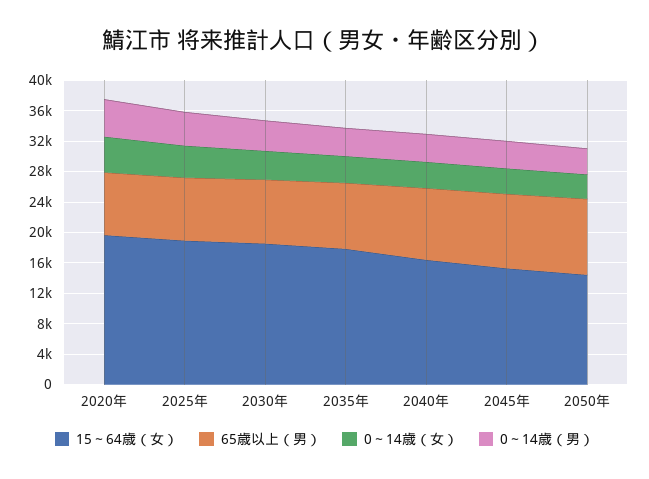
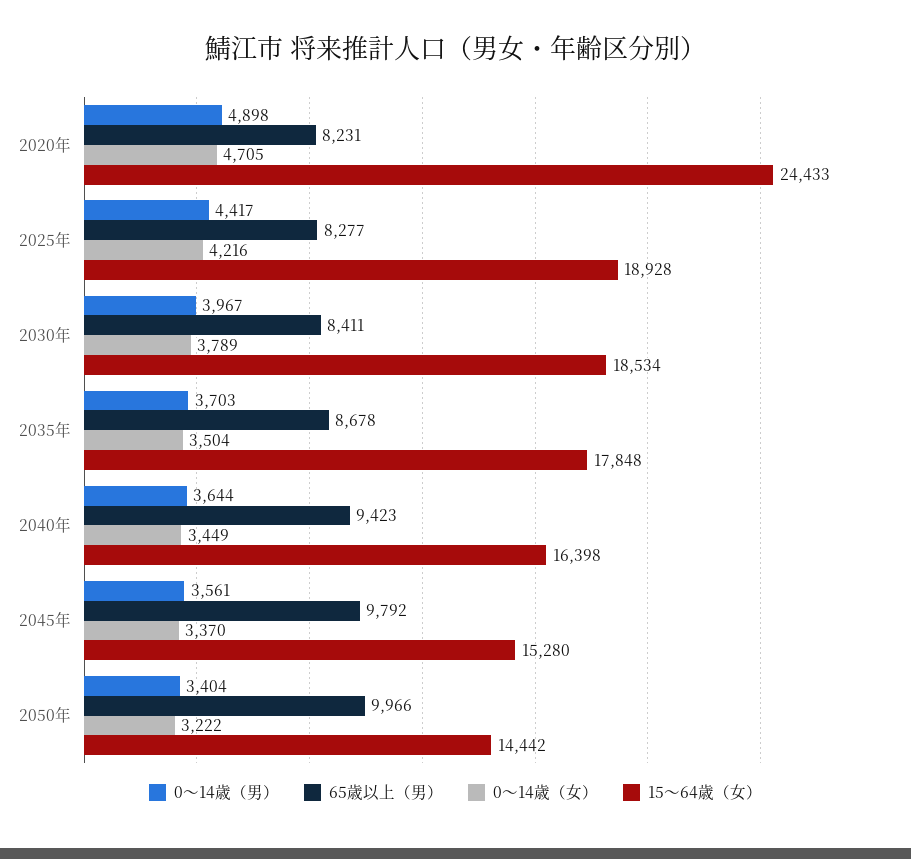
15～64歳（女）, 2020年: 20000 -> 24433

